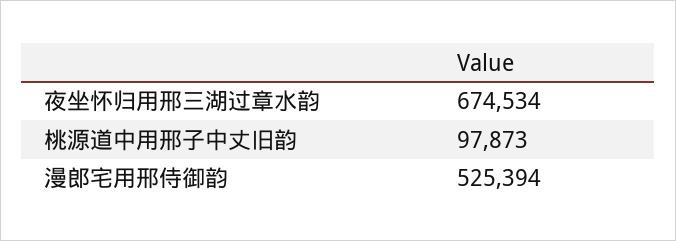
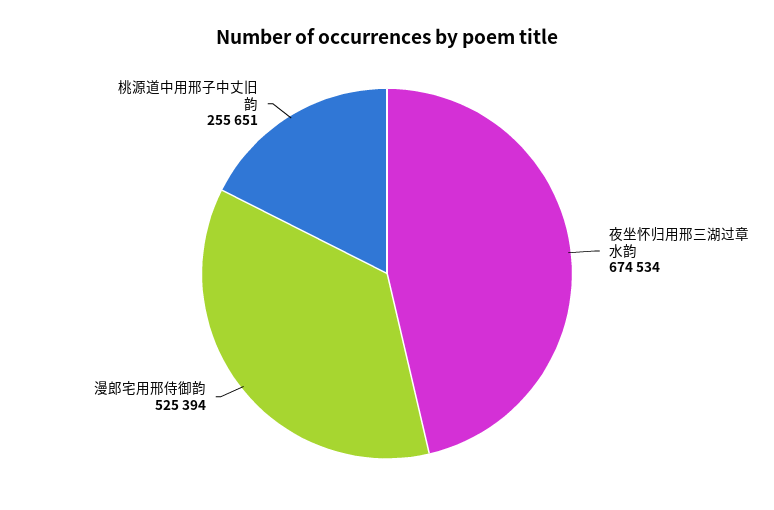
桃源道中用邢子中丈旧韵: 97873 -> 255651

